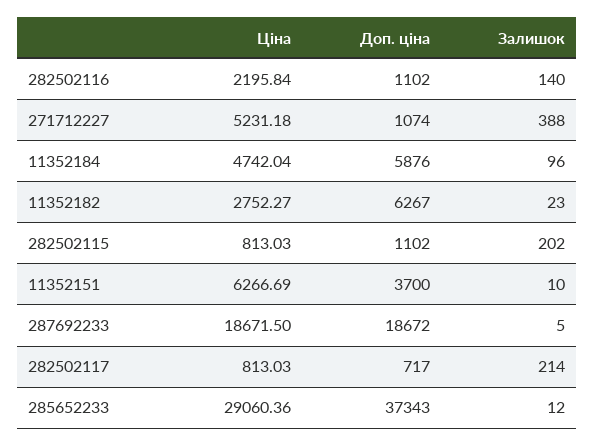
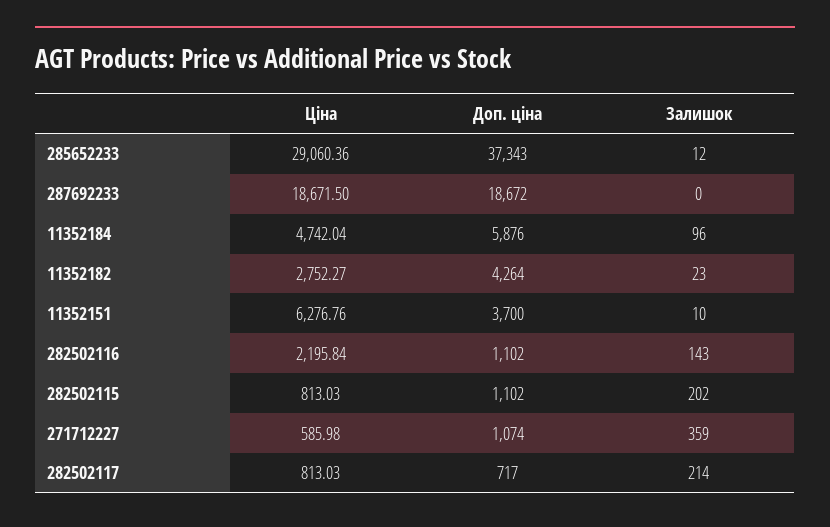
Залишок, 282502116: 140 -> 143
Ціна, 271712227: 5231.18 -> 585.98
Залишок, 271712227: 388 -> 359
Доп. ціна, 11352182: 6267 -> 4264
Ціна, 11352151: 6266.69 -> 6276.76
Залишок, 287692233: 5 -> 0

